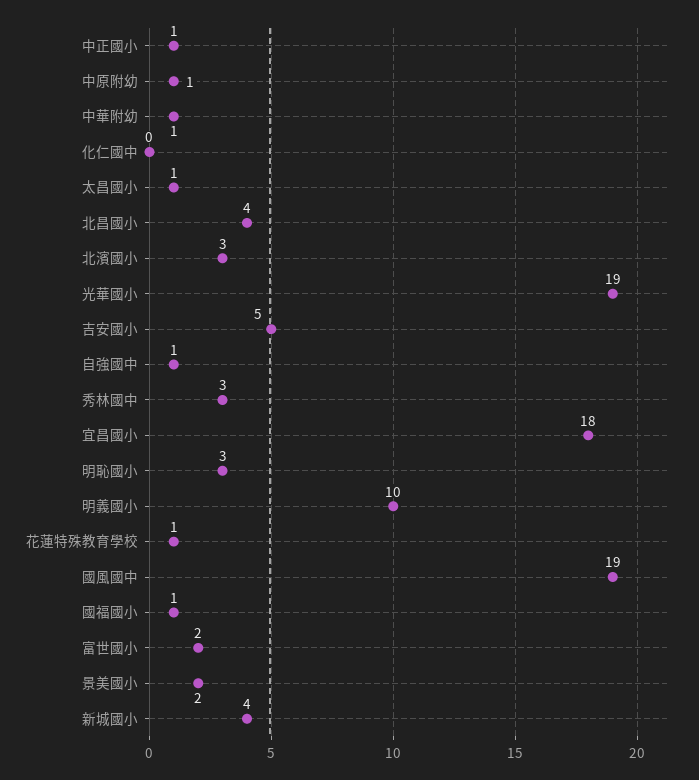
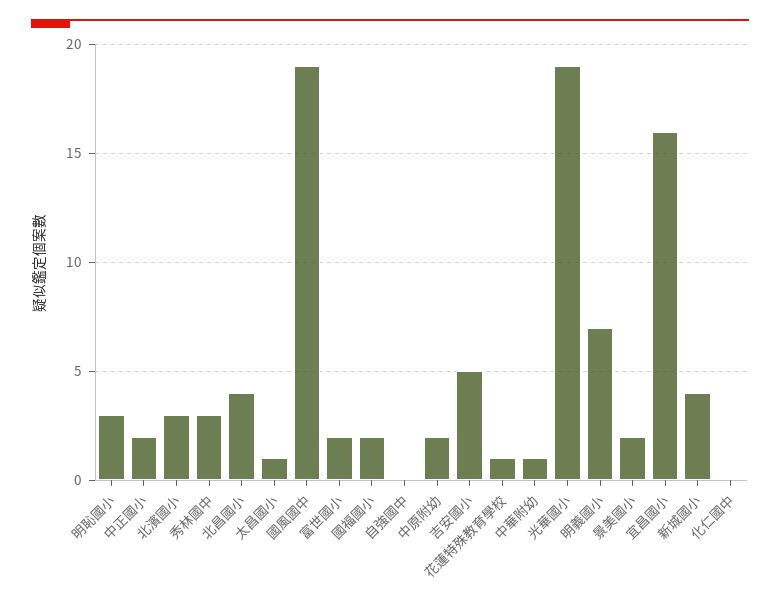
中正國小: 1 -> 2
中原附幼: 1 -> 2
自強國中: 1 -> 0
宜昌國小: 18 -> 16
明義國小: 10 -> 7
國福國小: 1 -> 2

